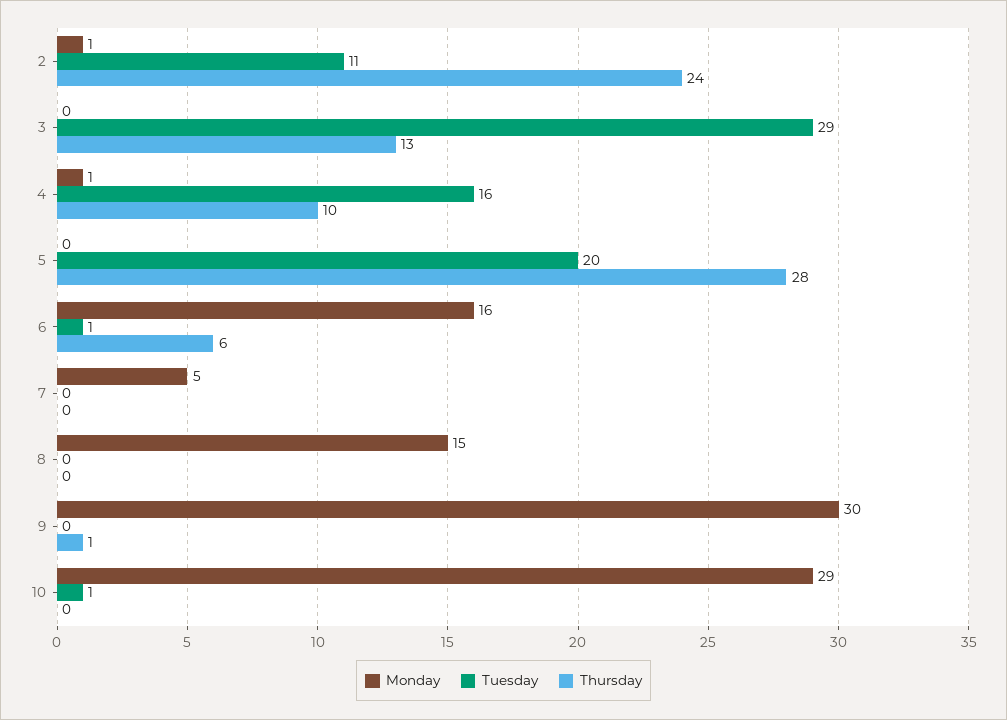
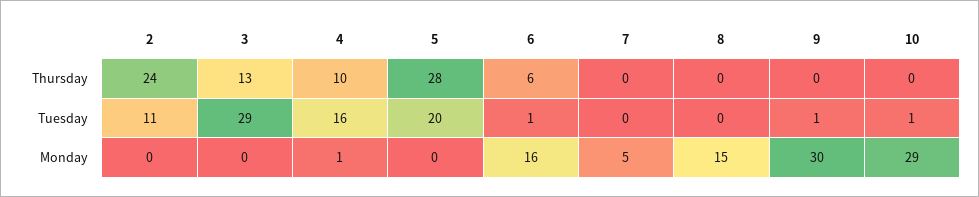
Monday, 2: 1 -> 0
Tuesday, 9: 0 -> 1
Thursday, 9: 1 -> 0

